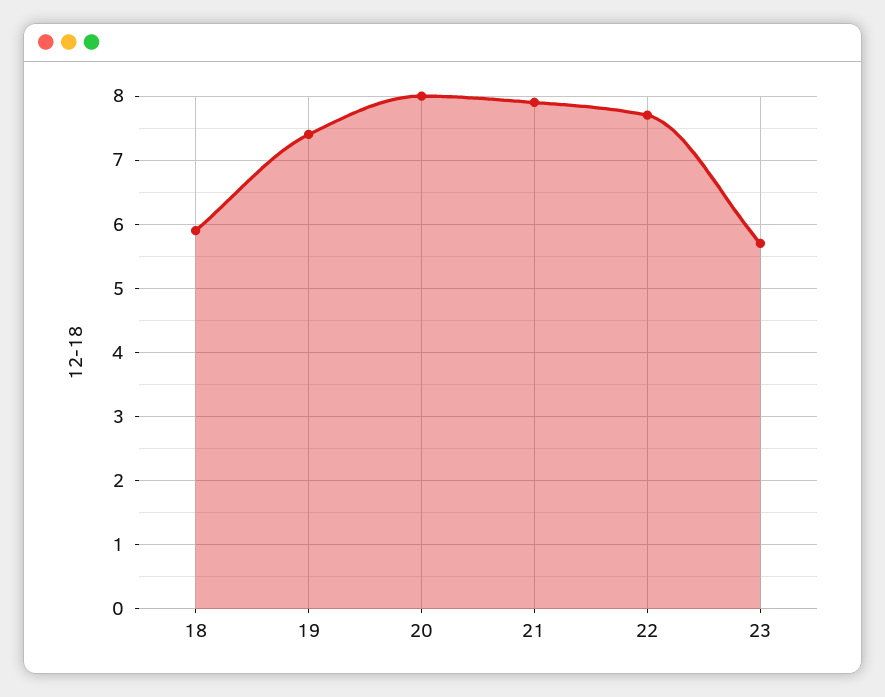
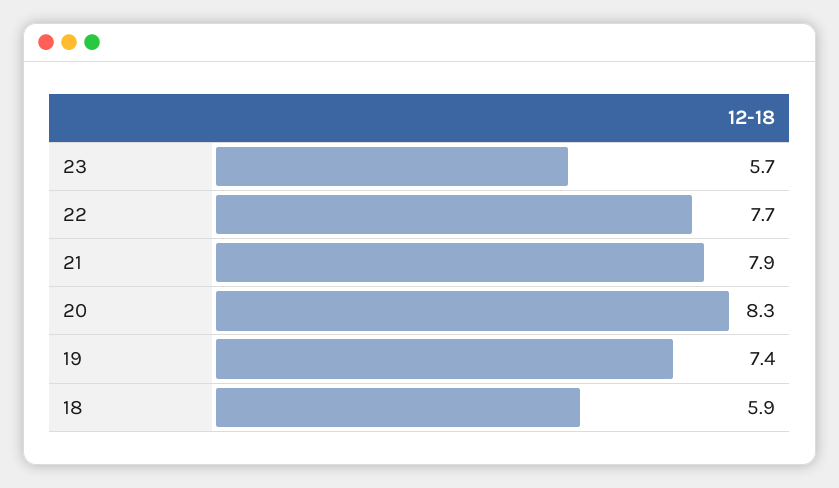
20: 8 -> 8.3

